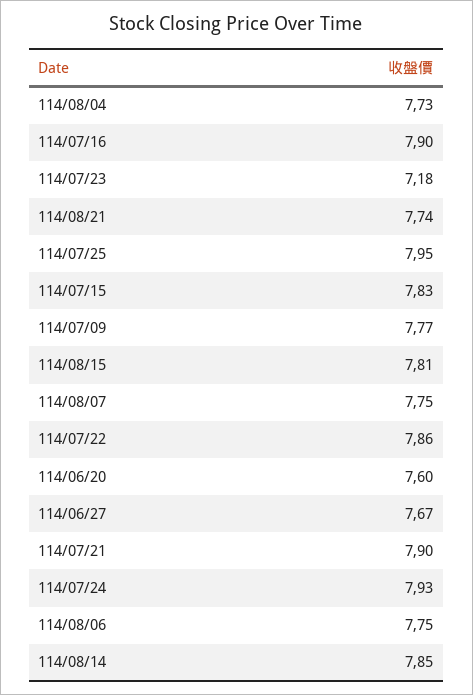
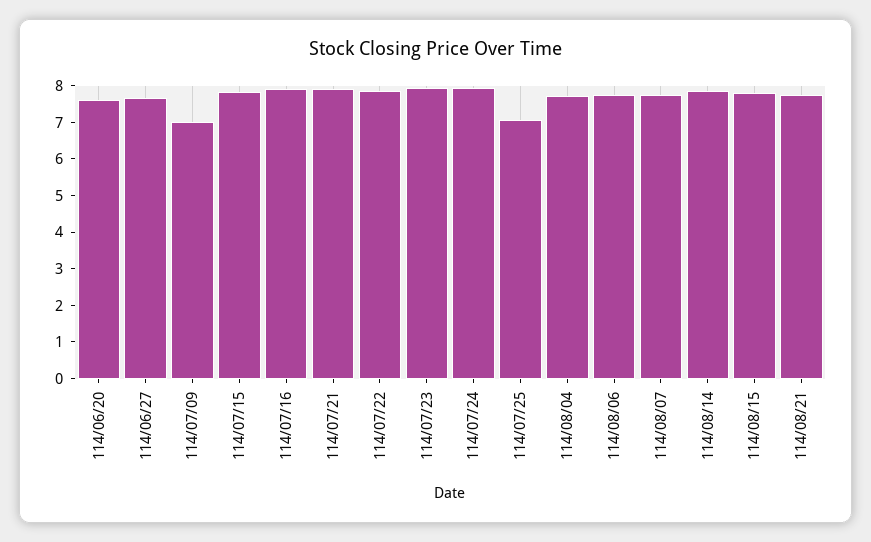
114/07/23: 7.18 -> 8
114/07/25: 7.95 -> 7
114/07/09: 7.77 -> 7

